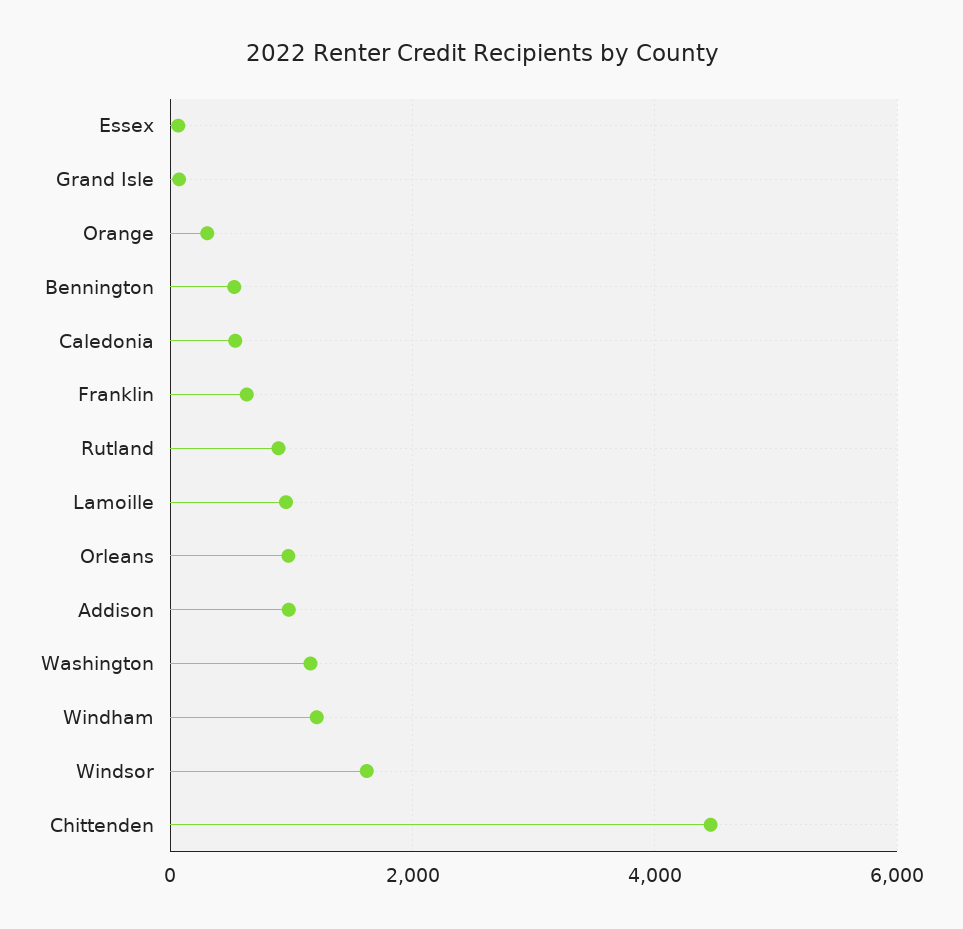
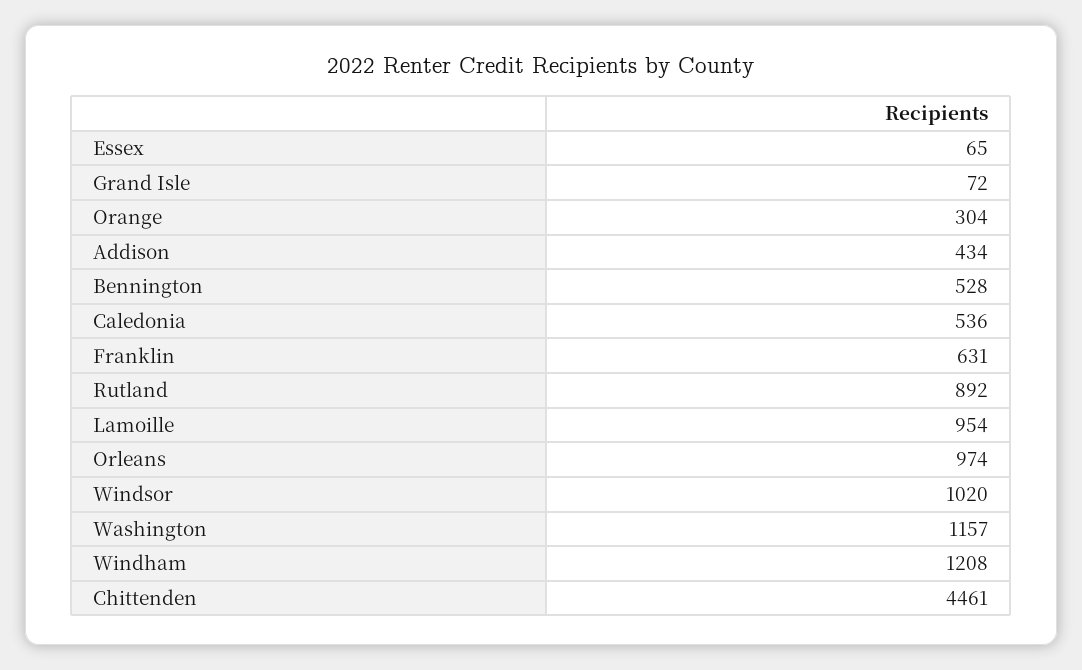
Addison: 1000 -> 434
Windsor: 1600 -> 1020

